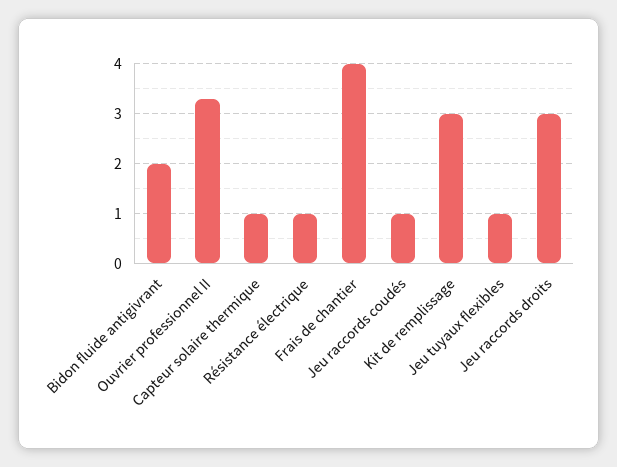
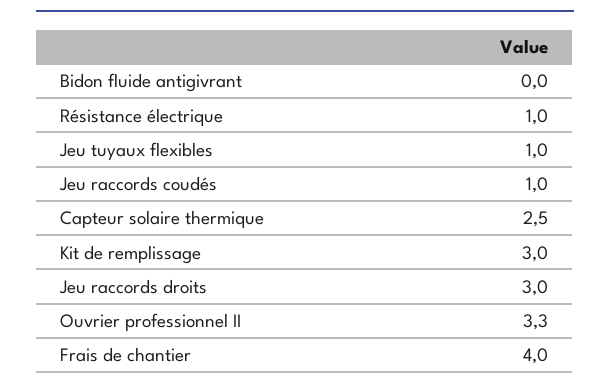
Bidon fluide antigivrant: 2 -> 0
Capteur solaire thermique: 1 -> 2.5

